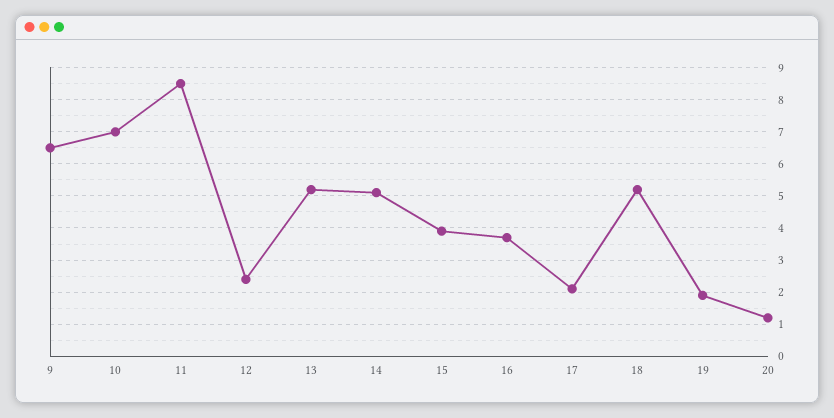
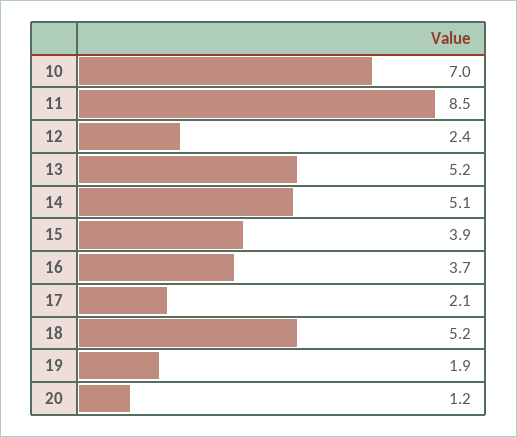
9: 6.5 -> none

